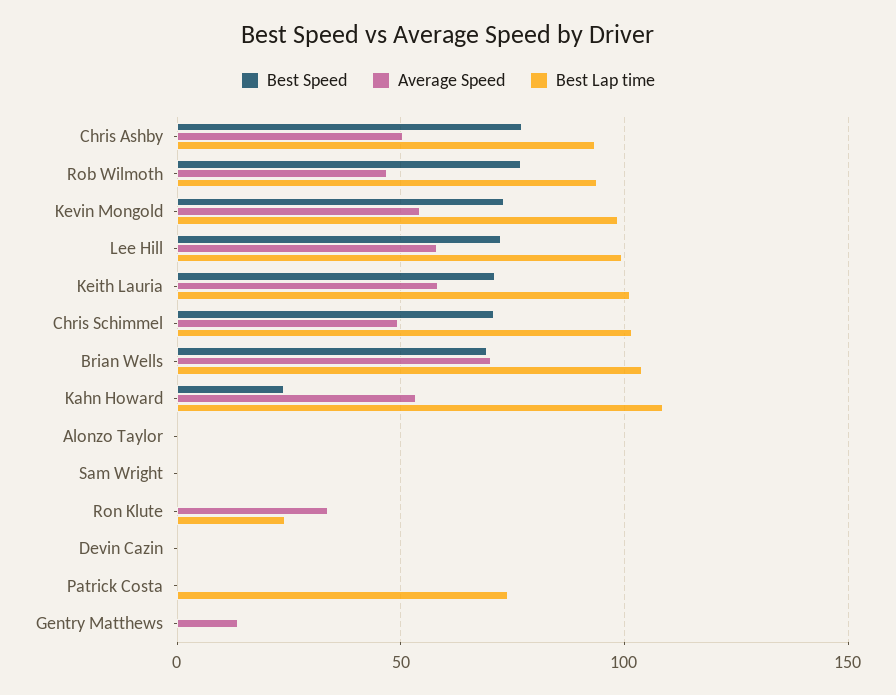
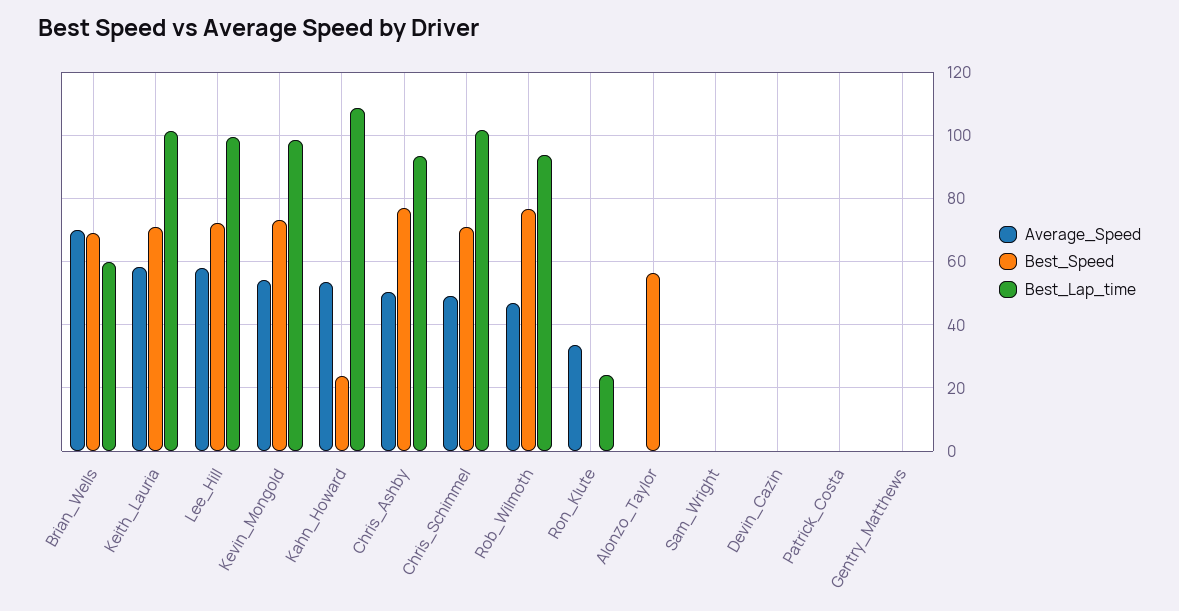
Best Lap time, Brian Wells: 105 -> 60
Best Speed, Alonzo Taylor: 0 -> 56
Best Lap time, Patrick Costa: 75 -> 0
Average Speed, Gentry Matthews: 15 -> 0

